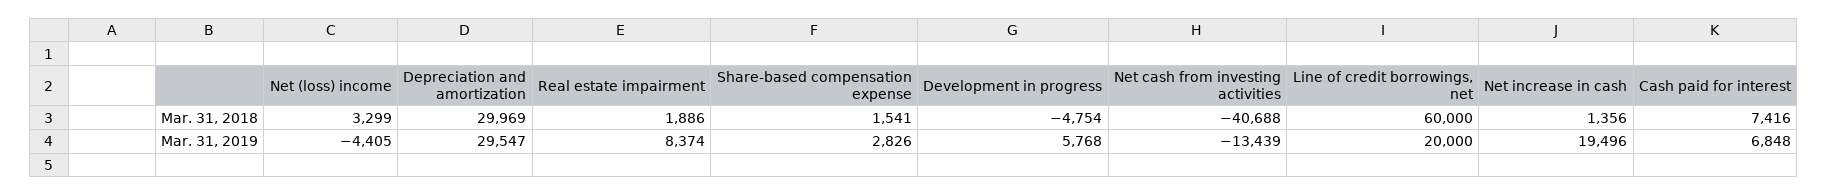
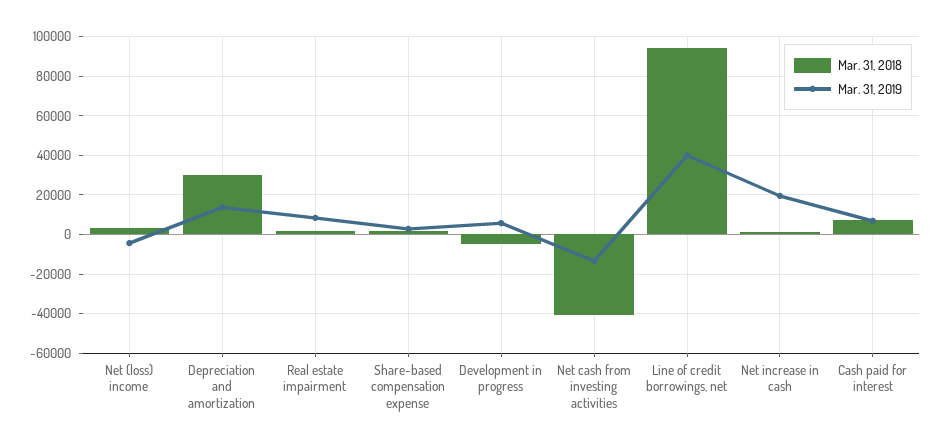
Mar. 31, 2018, Line of credit borrowings, net: 60000 -> 95000
Mar. 31, 2019, Depreciation and amortization: 29547 -> 15000
Mar. 31, 2019, Line of credit borrowings, net: 20000 -> 40000

